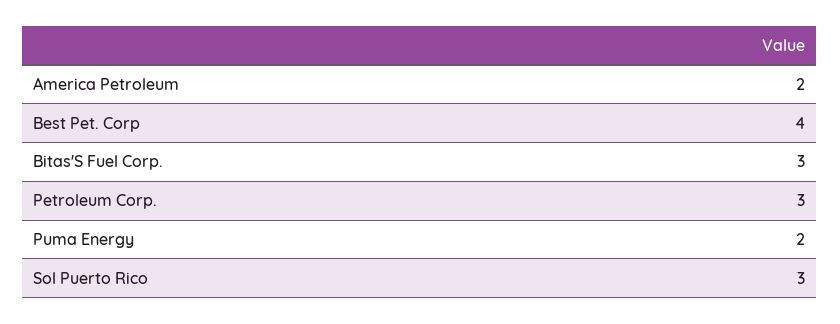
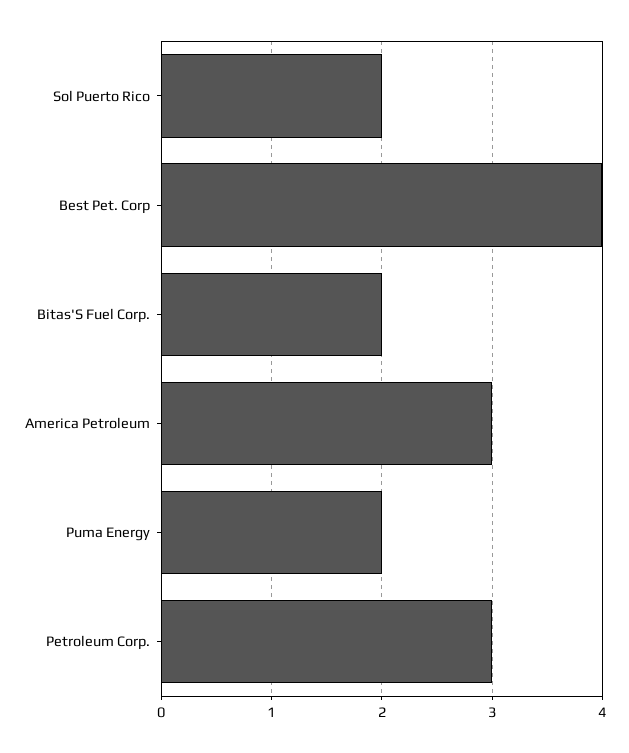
America Petroleum: 2 -> 3
Bitas'S Fuel Corp.: 3 -> 2
Sol Puerto Rico: 3 -> 2

